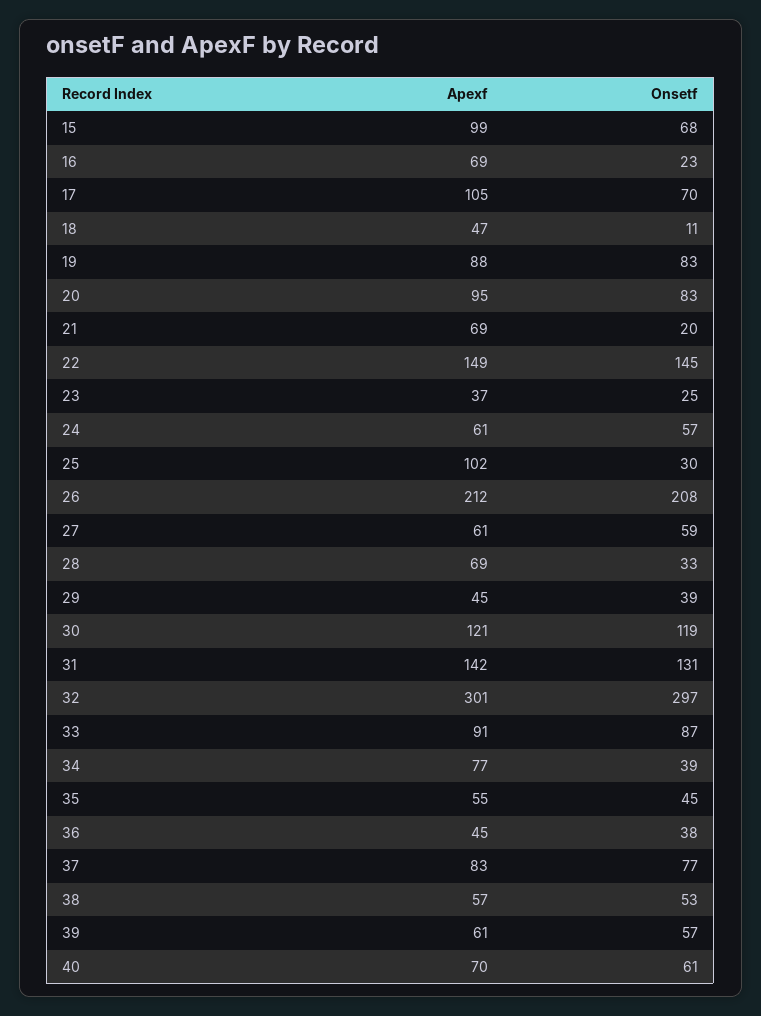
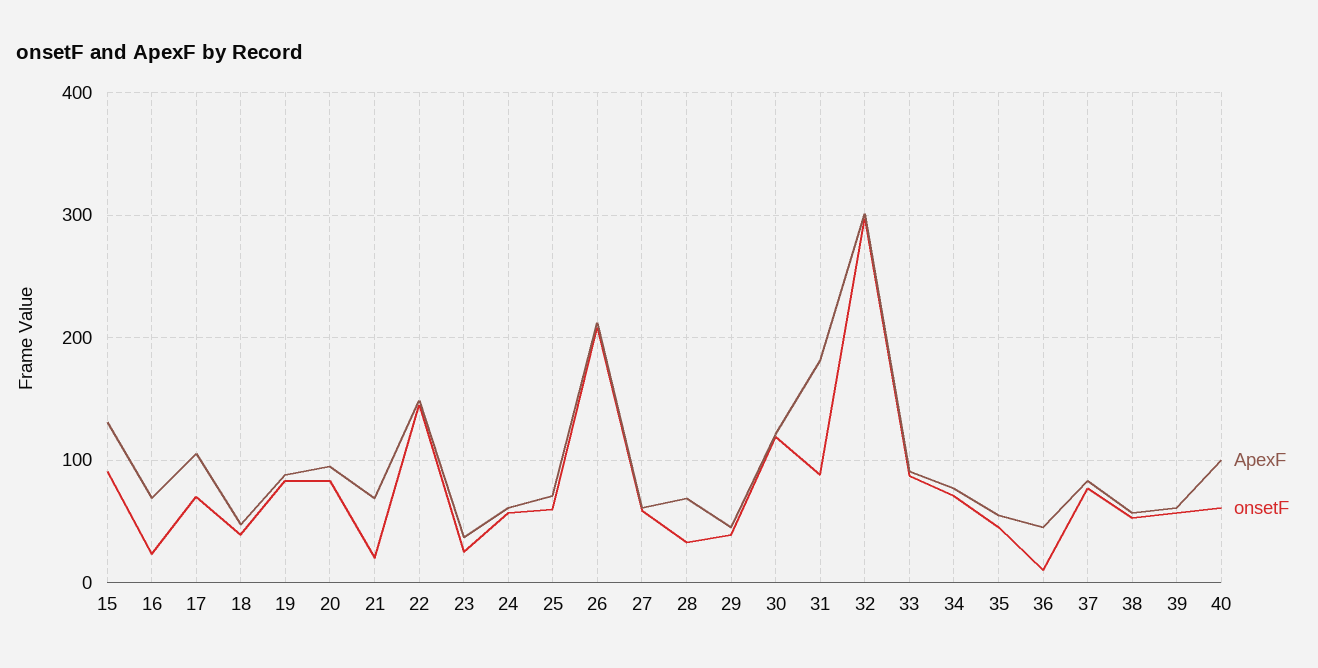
Apexf, 15: 99 -> 130
Onsetf, 15: 68 -> 90
Onsetf, 18: 11 -> 40
Apexf, 25: 102 -> 70
Onsetf, 25: 30 -> 60
Apexf, 31: 142 -> 180
Onsetf, 31: 131 -> 90
Onsetf, 34: 39 -> 70
Onsetf, 36: 38 -> 10
Apexf, 40: 70 -> 100

